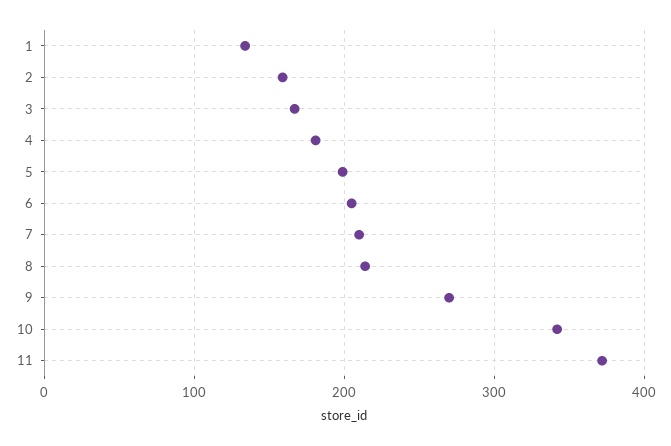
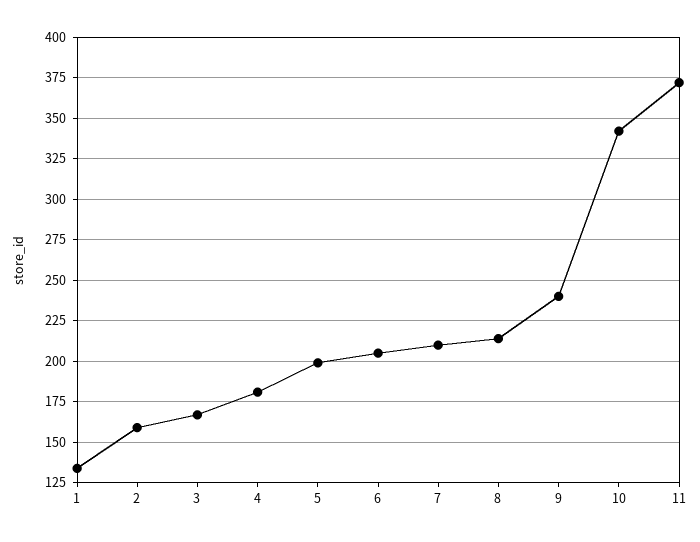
9: 270 -> 240

